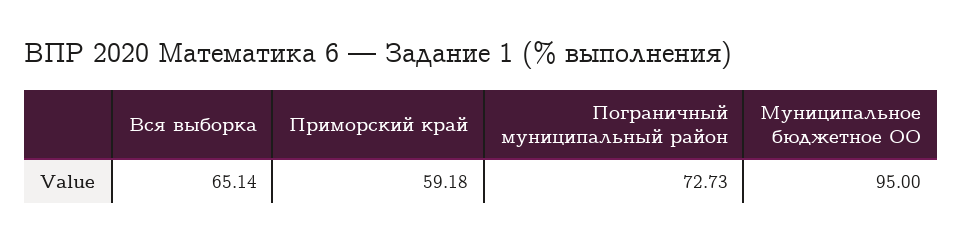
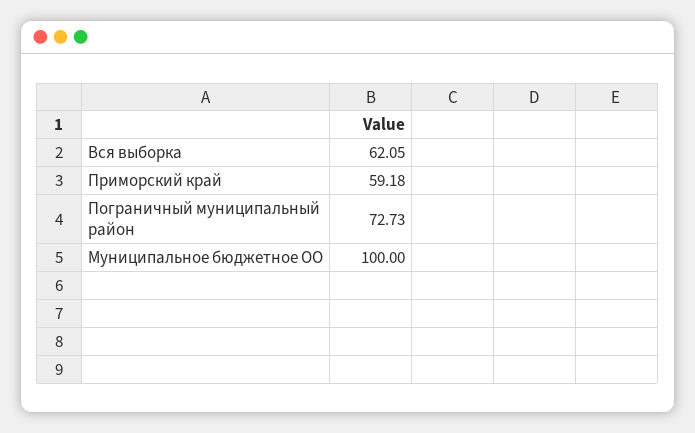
Вся выборка: 65.14 -> 62.05
Муниципальное бюджетное ОО: 95 -> 100

